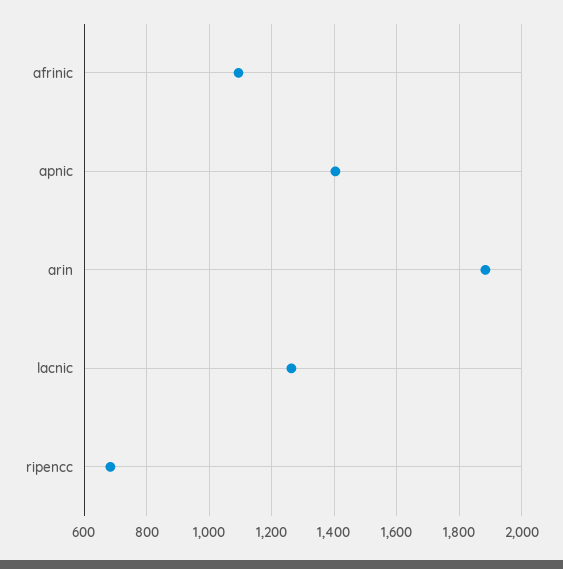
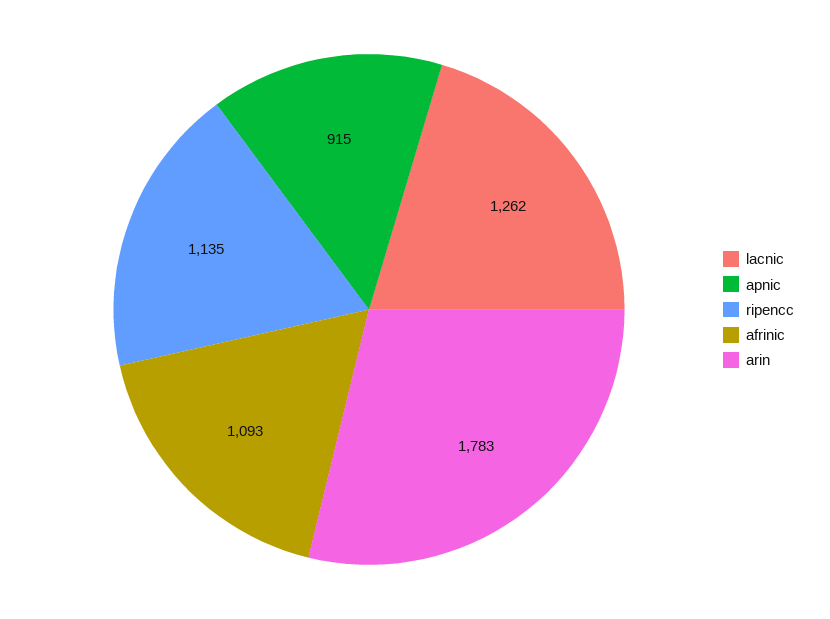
apnic: 1400 -> 915
arin: 1880 -> 1783
ripencc: 680 -> 1135

